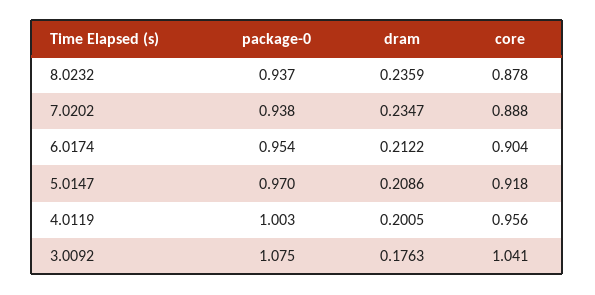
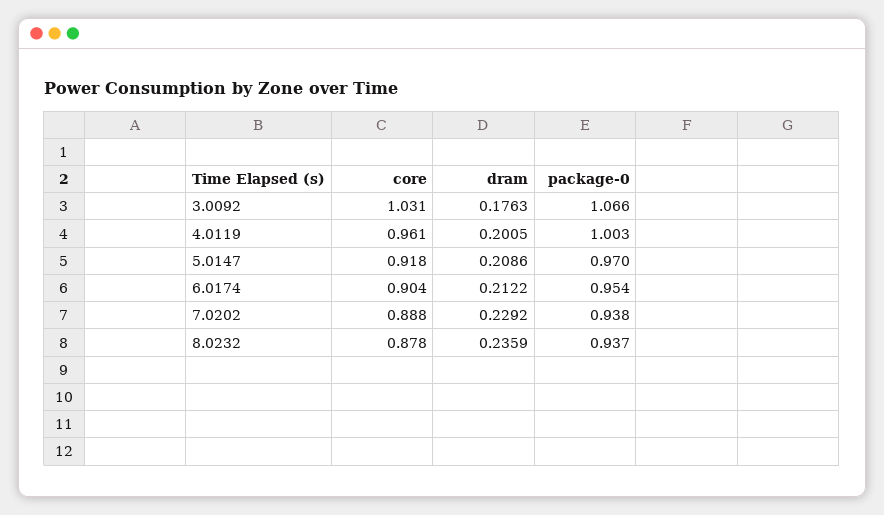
dram, 7.0202: 0.2347 -> 0.2292
core, 4.0119: 0.956 -> 0.961
package-0, 3.0092: 1.075 -> 1.066
core, 3.0092: 1.041 -> 1.031

